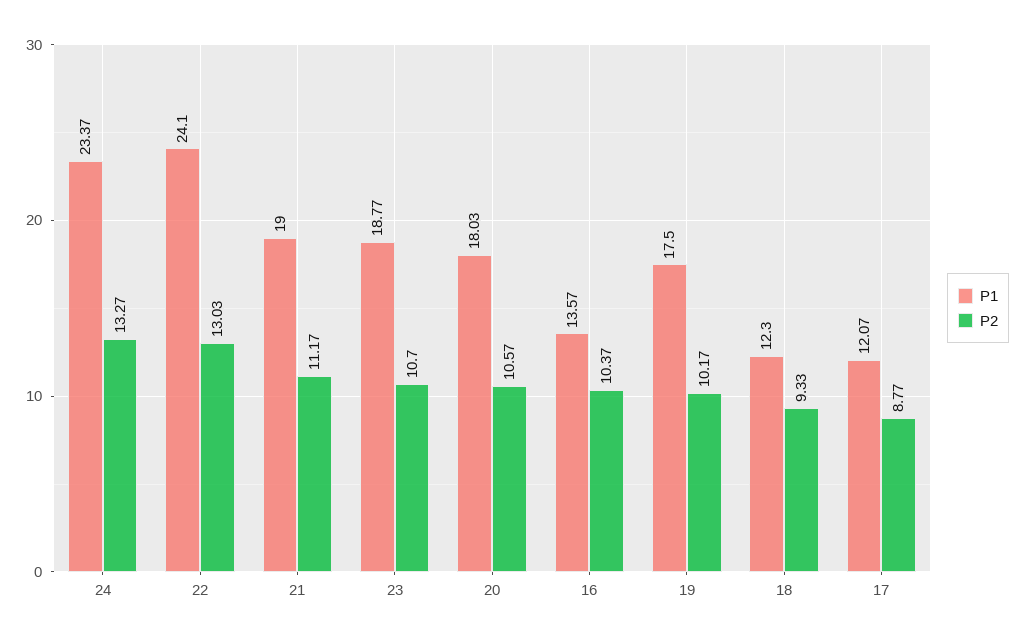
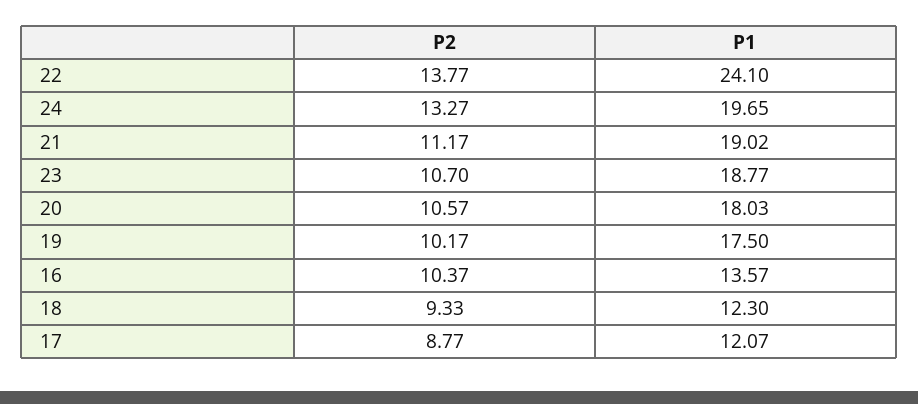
P1, 24: 23.37 -> 19.65
P2, 22: 13.03 -> 13.77
P1, 21: 19 -> 19.02

